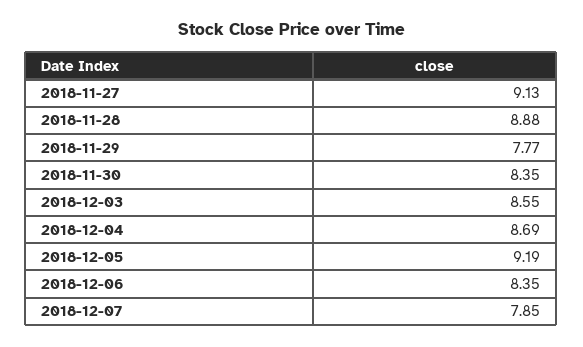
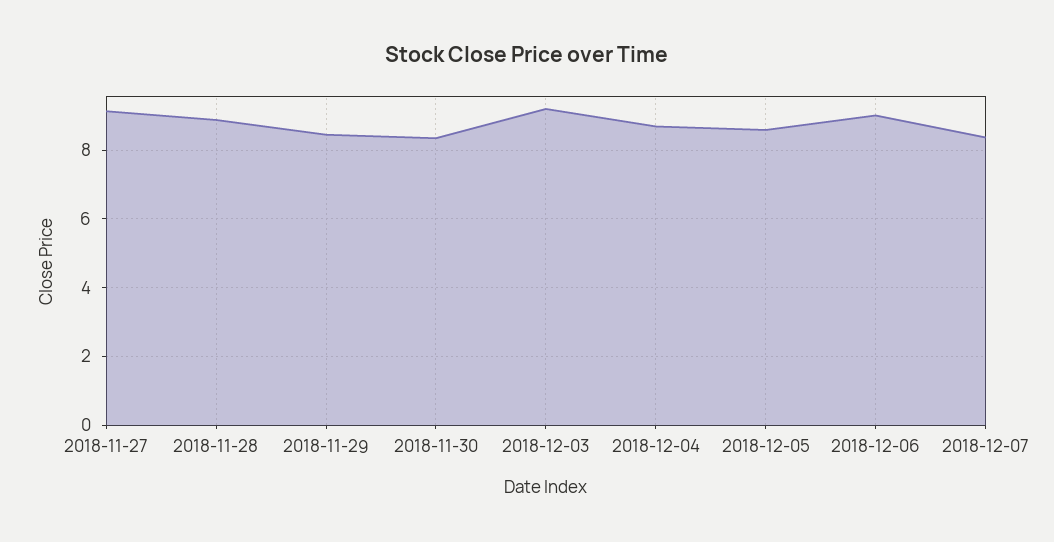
2018-11-29: 7.77 -> 8.4
2018-12-03: 8.55 -> 9.2
2018-12-05: 9.19 -> 8.6
2018-12-06: 8.35 -> 9
2018-12-07: 7.85 -> 8.4

